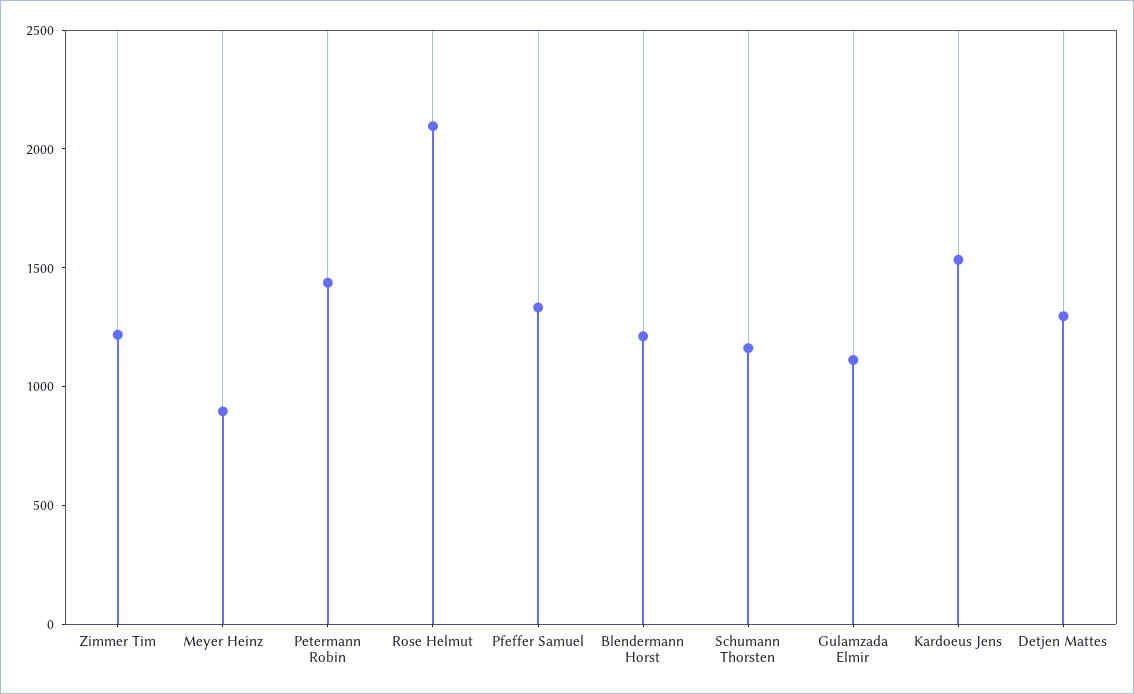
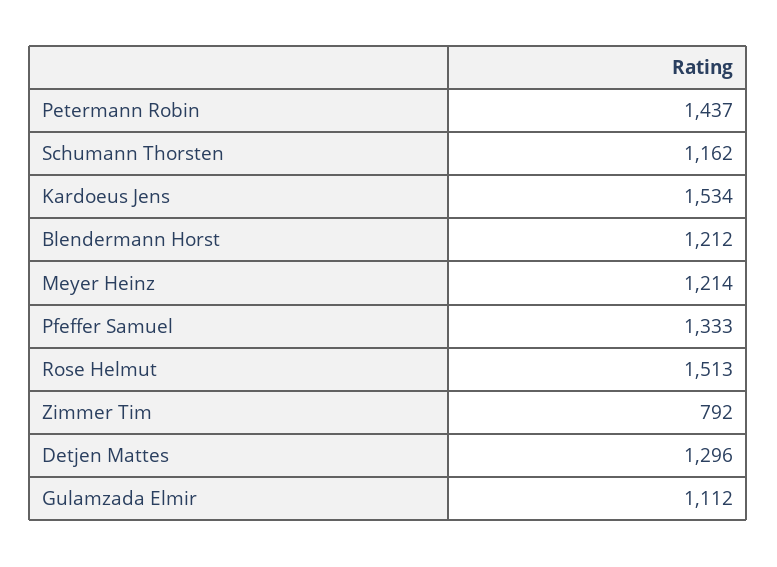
Zimmer Tim: 1200 -> 792
Meyer Heinz: 900 -> 1214
Rose Helmut: 2100 -> 1513

